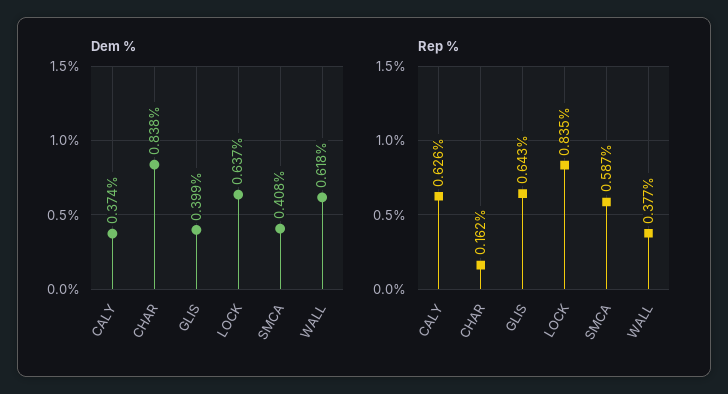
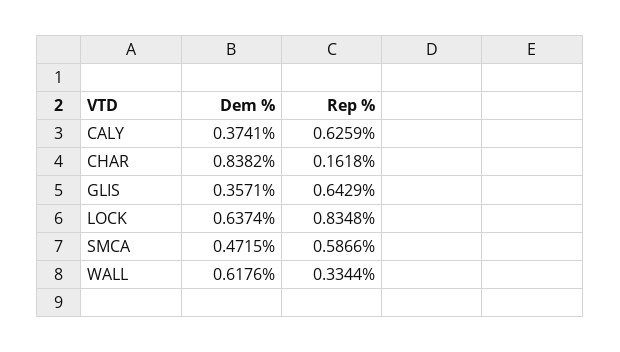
Dem %, GLIS: 0.399 -> 0.3571
Dem %, SMCA: 0.408 -> 0.4715
Rep %, WALL: 0.377 -> 0.3344

